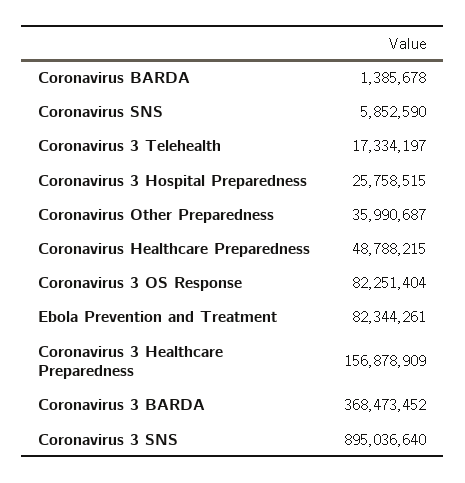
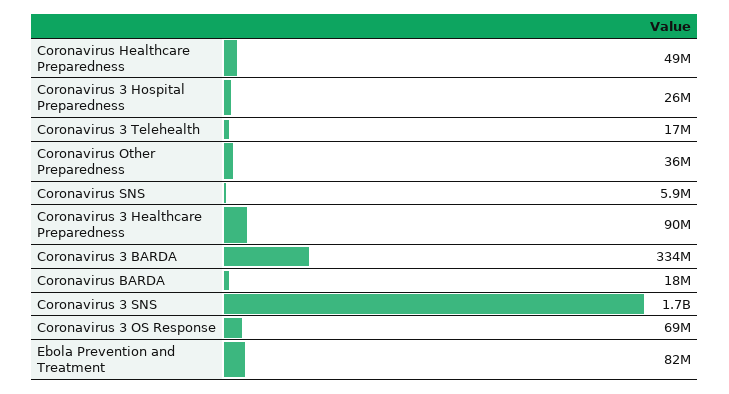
Coronavirus BARDA: 1385678 -> 18000000
Coronavirus 3 OS Response: 82251404 -> 69000000
Coronavirus 3 Healthcare Preparedness: 156878909 -> 90000000
Coronavirus 3 BARDA: 368473452 -> 334000000
Coronavirus 3 SNS: 895036640 -> 1700000000

